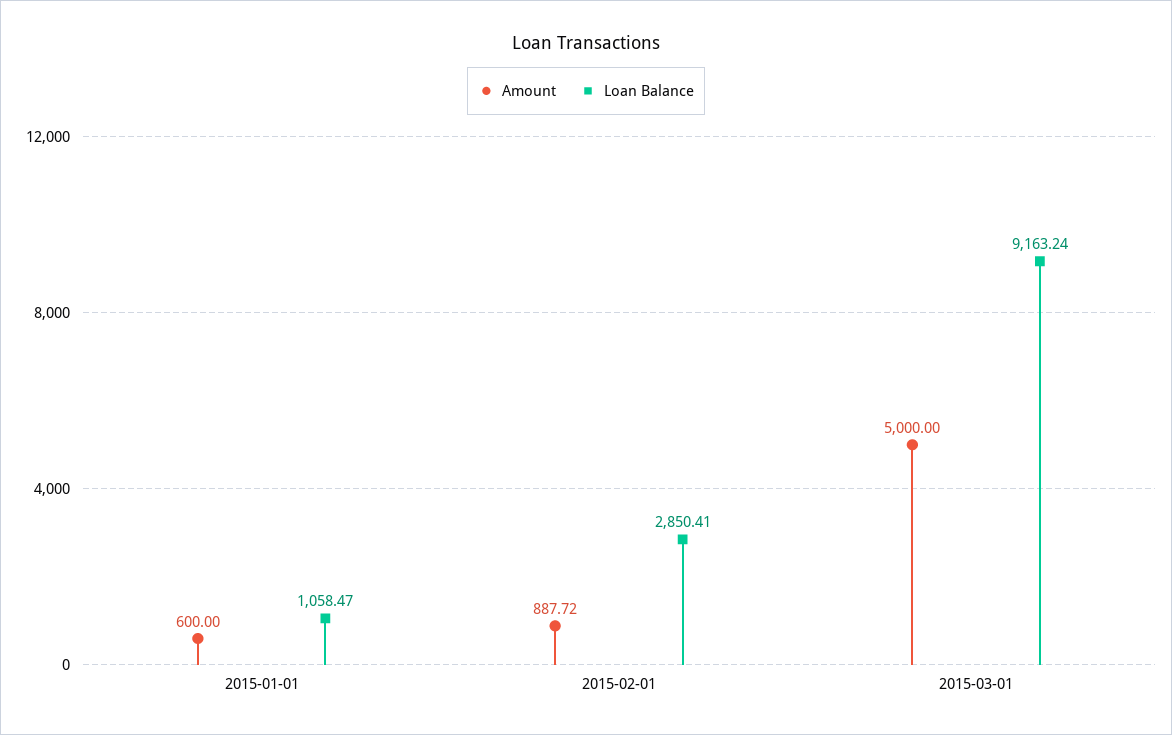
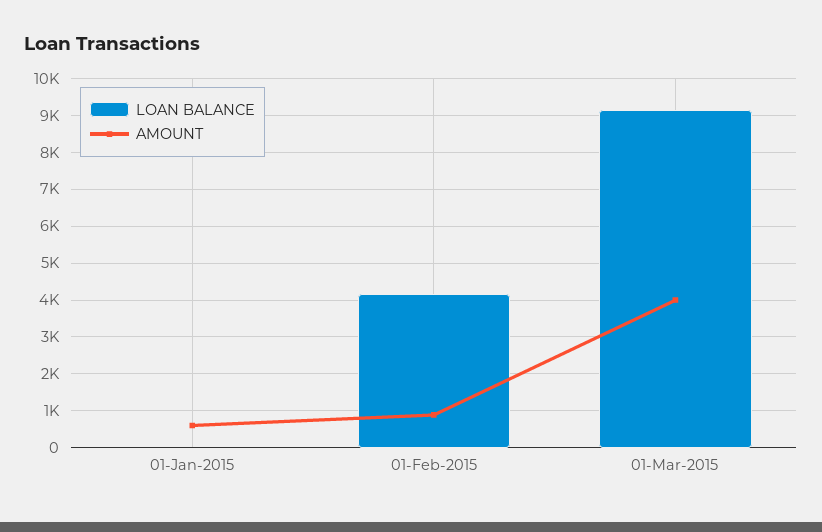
Loan Balance, 2015-01-01: 1058.47 -> 0
Loan Balance, 2015-02-01: 2850.41 -> 4200
Amount, 2015-03-01: 5000 -> 4000

